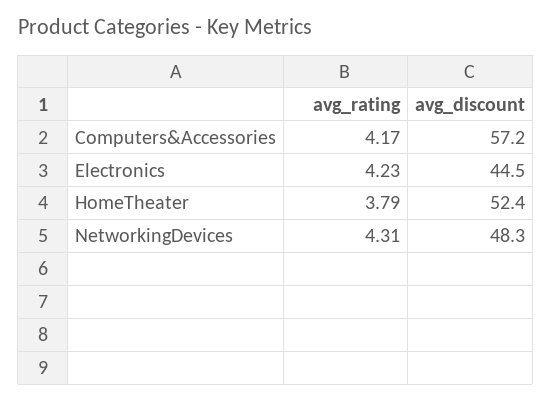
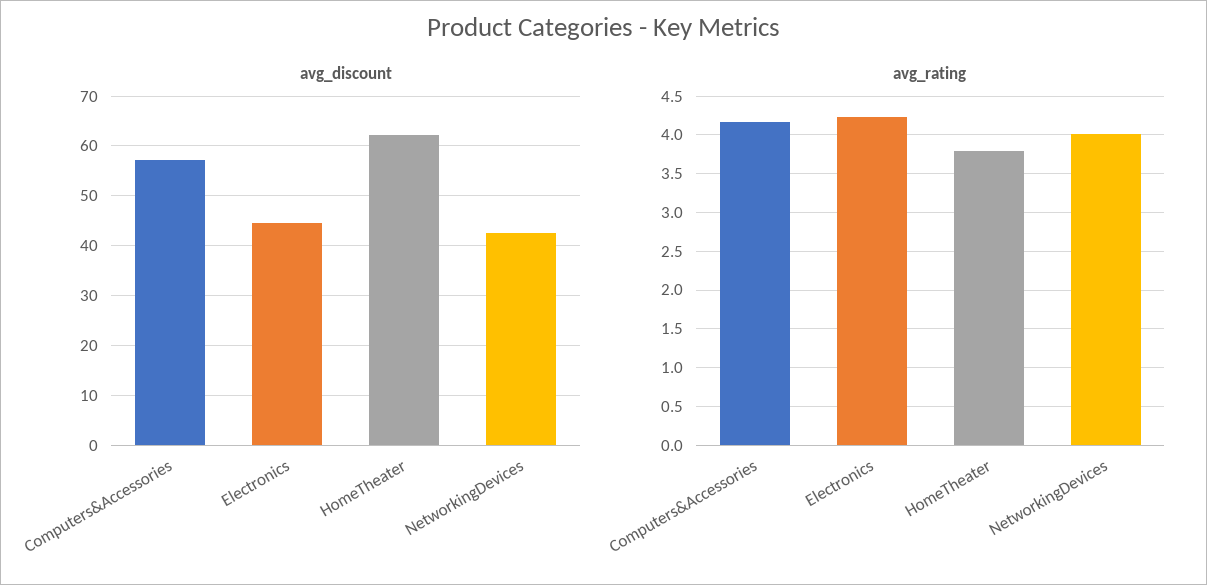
avg_discount, HomeTheater: 52.4 -> 62
avg_rating, NetworkingDevices: 4.31 -> 4
avg_discount, NetworkingDevices: 48.3 -> 42

